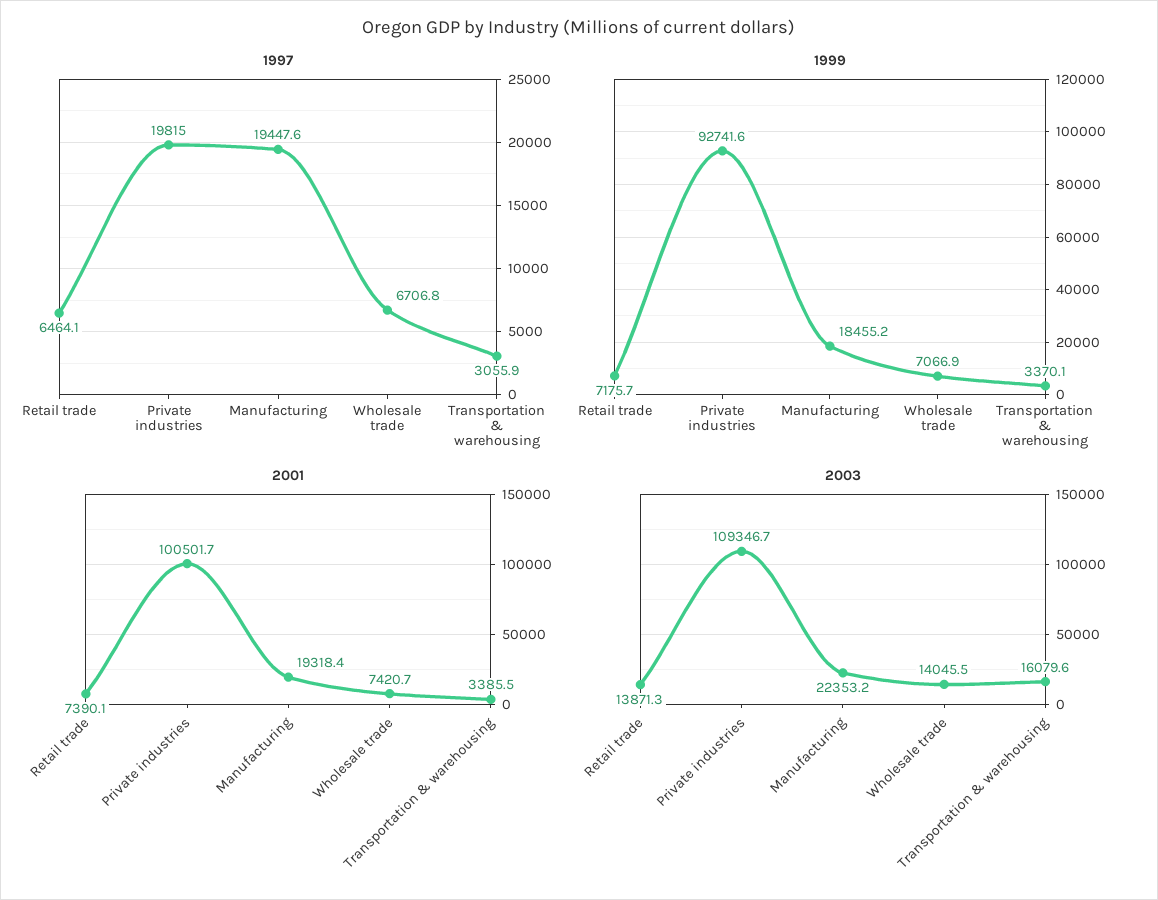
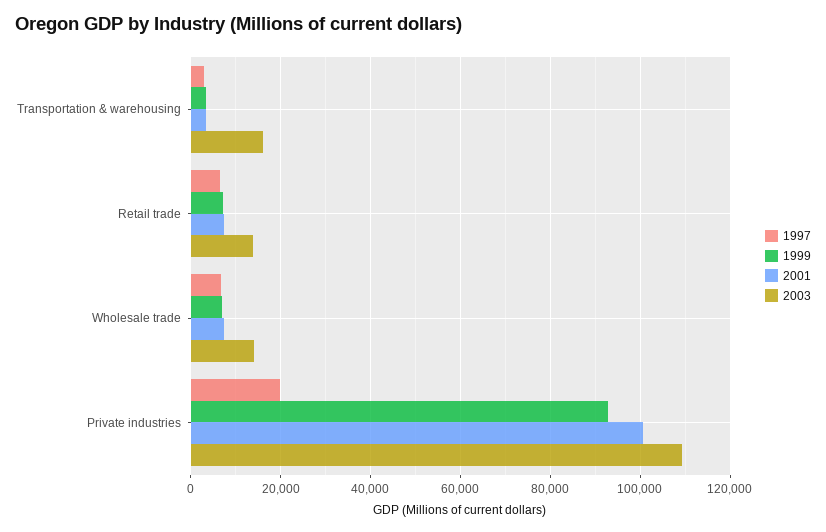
1997, Manufacturing: 19447.6 -> none
1999, Manufacturing: 18455.2 -> none
2001, Manufacturing: 19318.4 -> none
2003, Manufacturing: 22353.2 -> none

